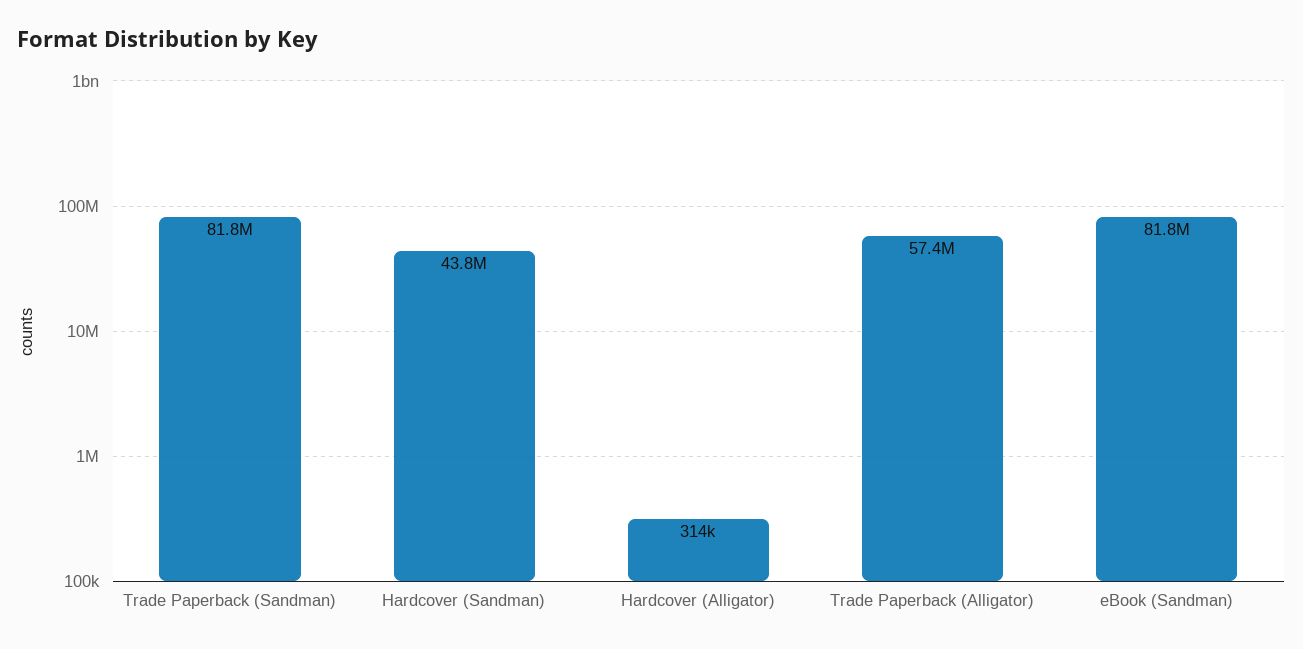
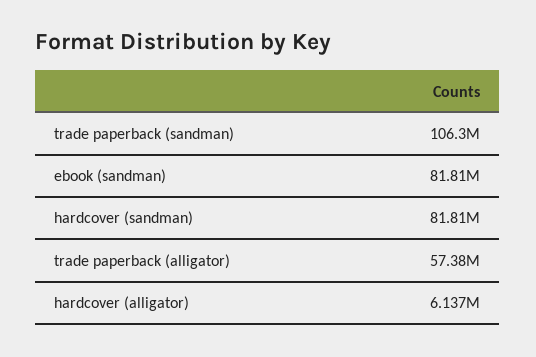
Trade Paperback (Sandman): 81800000 -> 106300000
Hardcover (Sandman): 43800000 -> 81810000
Hardcover (Alligator): 314000 -> 6137000

